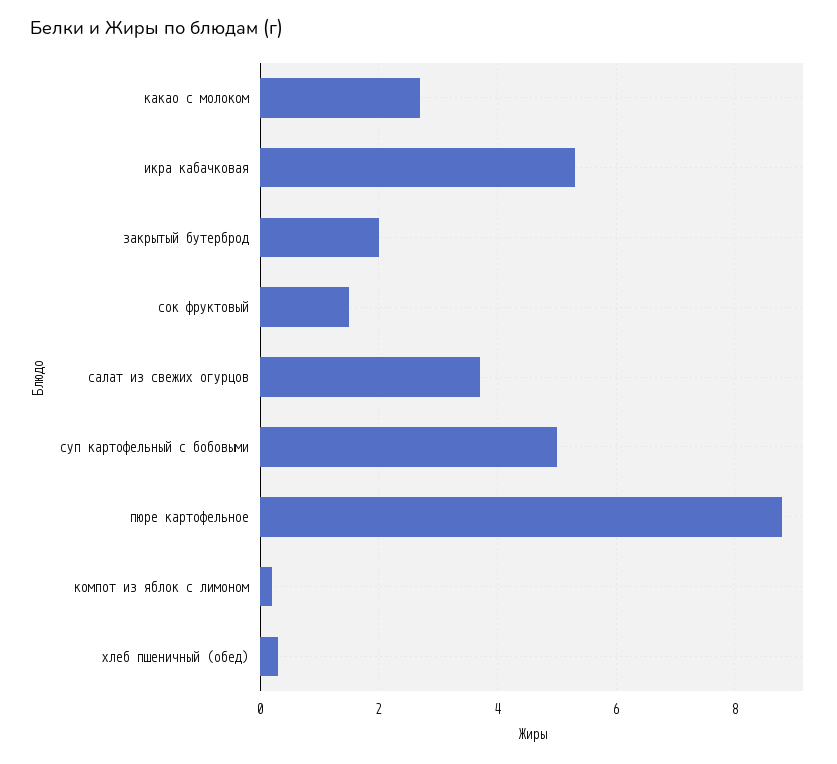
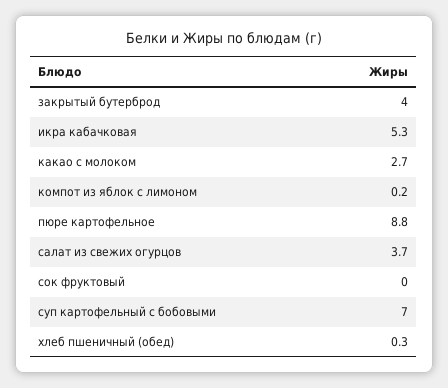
закрытый бутерброд: 2 -> 4
сок фруктовый: 1.5 -> 0
суп картофельный с бобовыми: 5 -> 7

